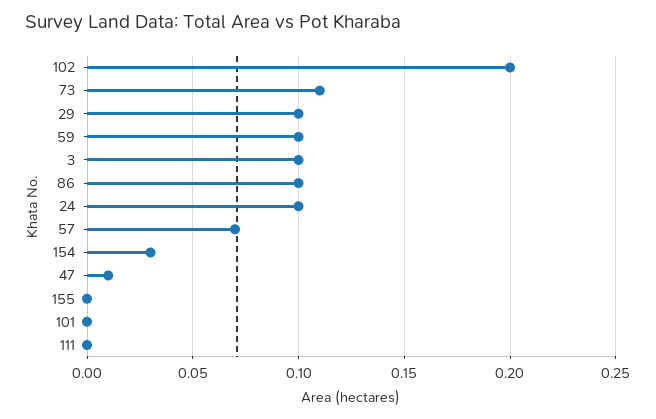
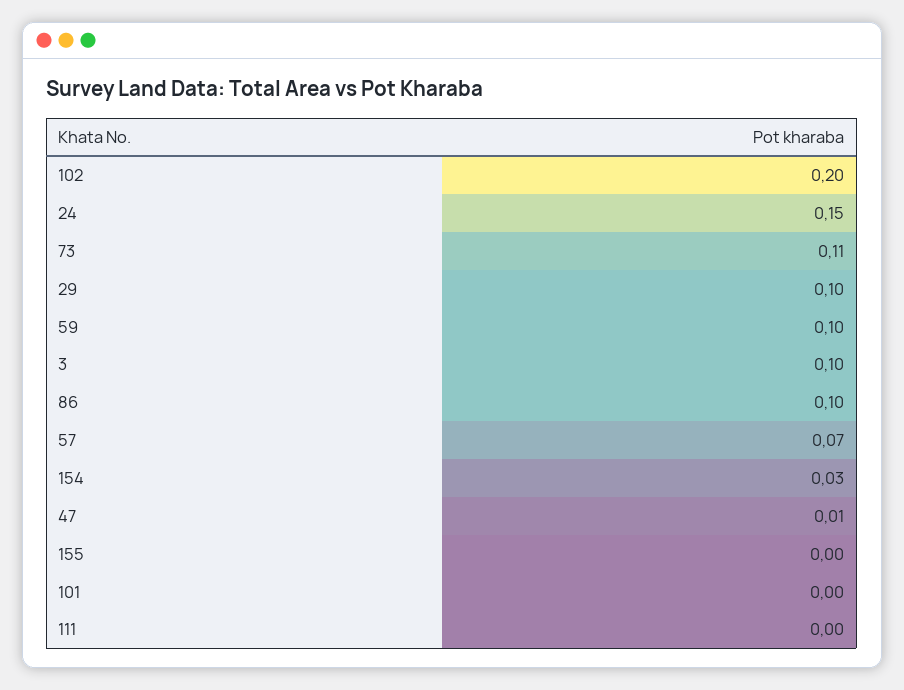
24: 0.1 -> 0.15

